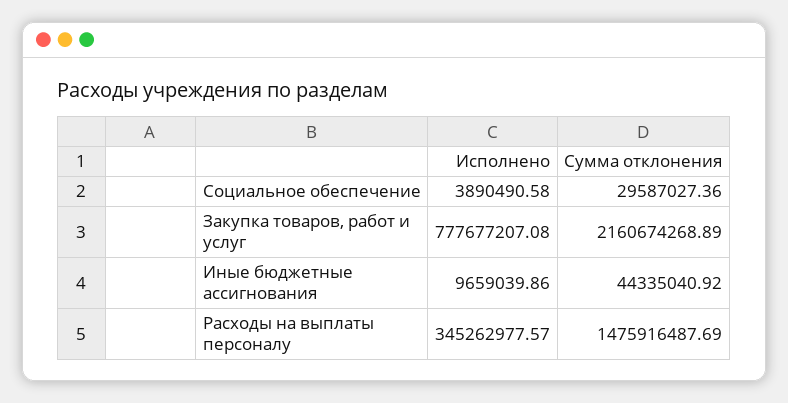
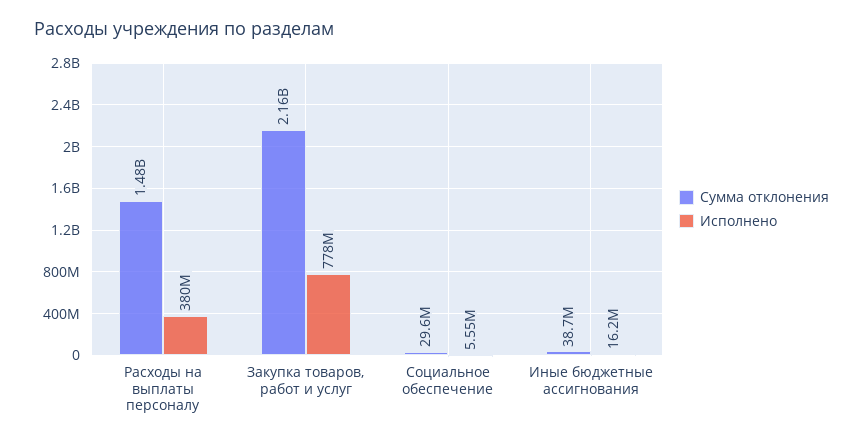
Исполнено, Социальное обеспечение: 3890490.58 -> 5550000
Исполнено, Иные бюджетные ассигнования: 9659039.86 -> 16200000
Сумма отклонения, Иные бюджетные ассигнования: 44335040.92 -> 38700000
Исполнено, Расходы на выплаты персоналу: 345262977.57 -> 380000000

